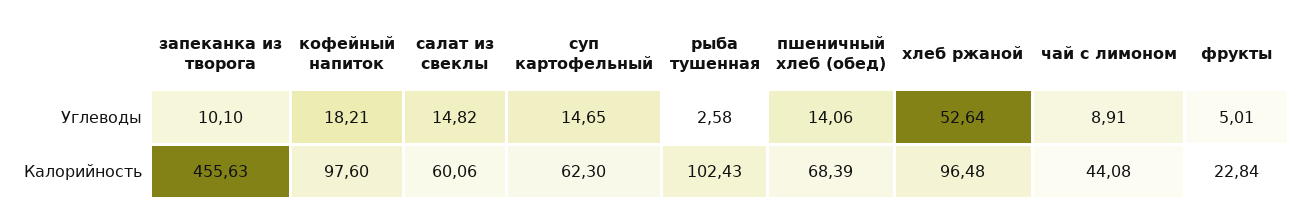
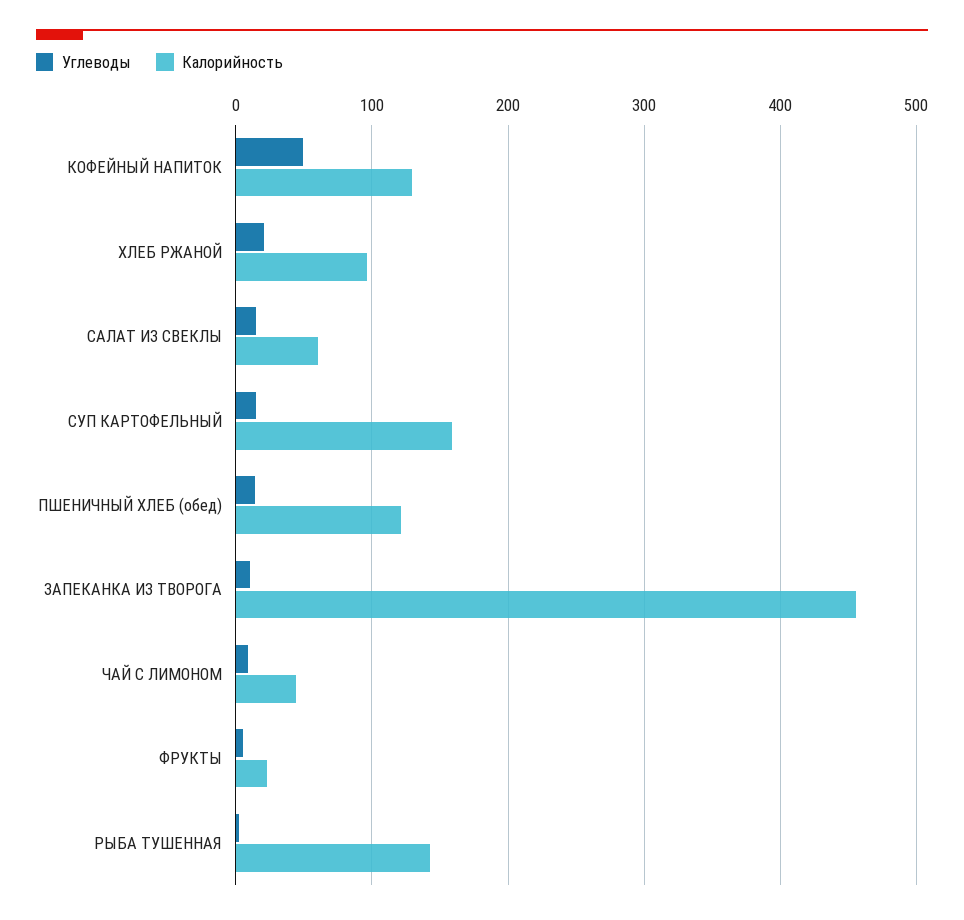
Углеводы, кофейный напиток: 18.21 -> 50
Углеводы, хлеб ржаной: 52.64 -> 20
Калорийность, кофейный напиток: 97.6 -> 130
Калорийность, суп картофельный: 62.3 -> 160
Калорийность, рыба тушенная: 102.43 -> 140
Калорийность, пшеничный хлеб (обед): 68.39 -> 120

